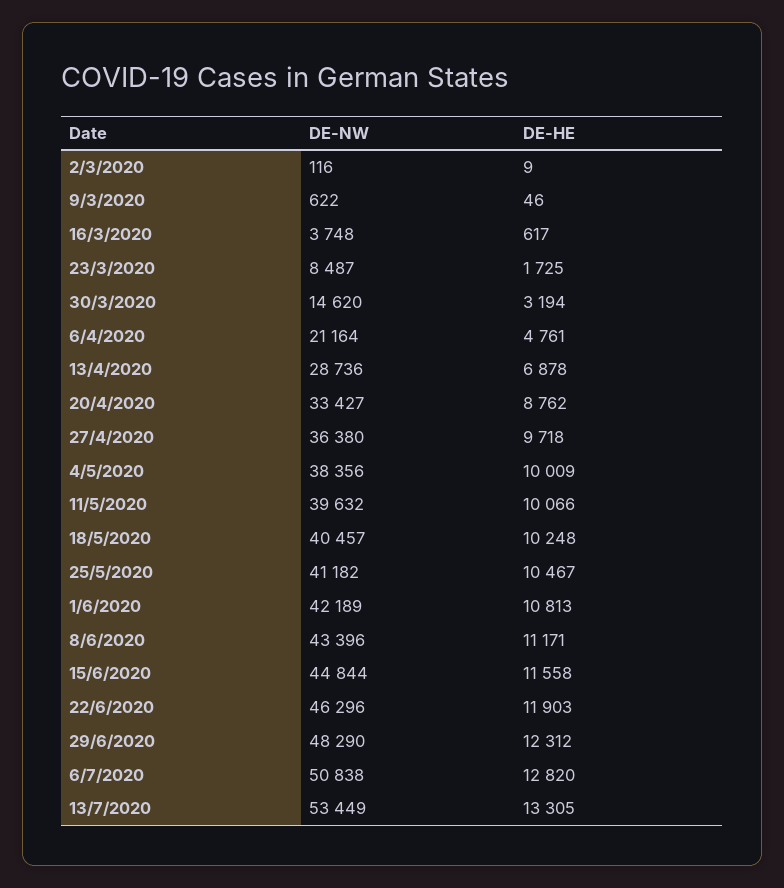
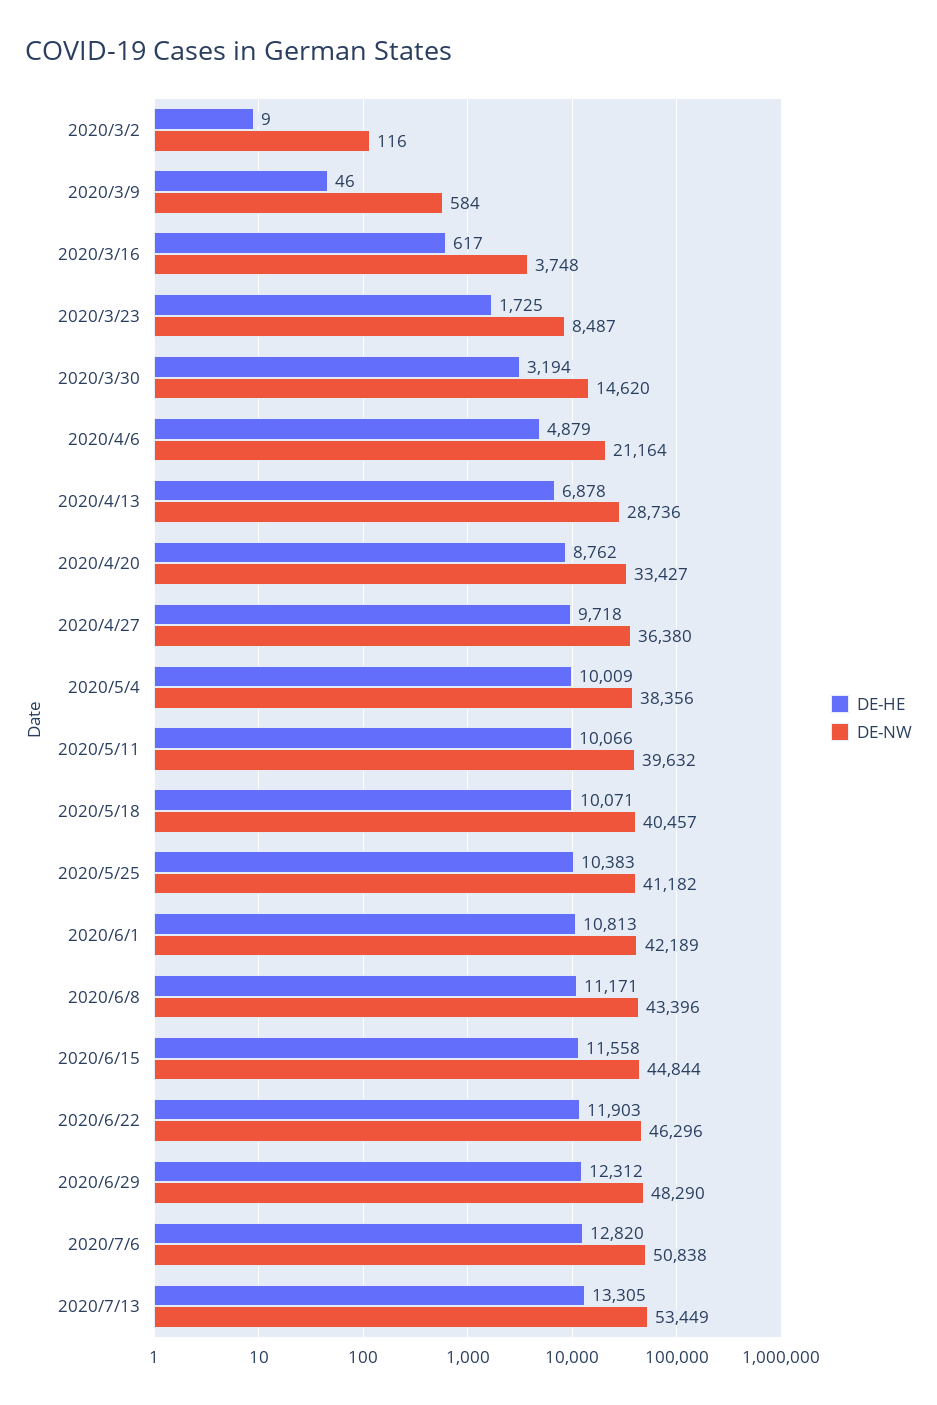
DE-NW, 9/3/2020: 622 -> 584
DE-HE, 6/4/2020: 4761 -> 4879
DE-HE, 18/5/2020: 10248 -> 10071
DE-HE, 25/5/2020: 10467 -> 10383

